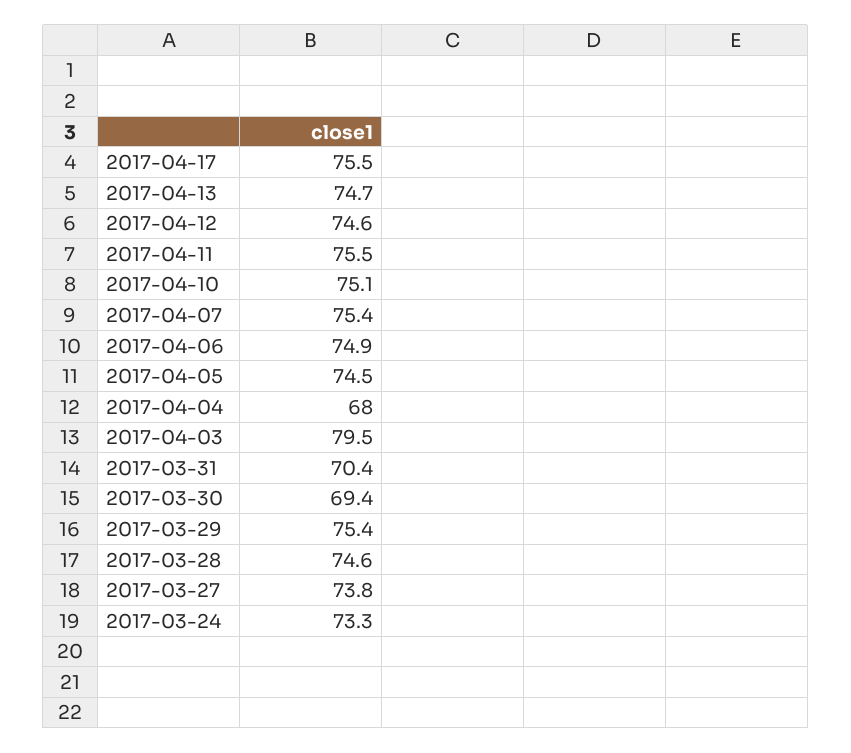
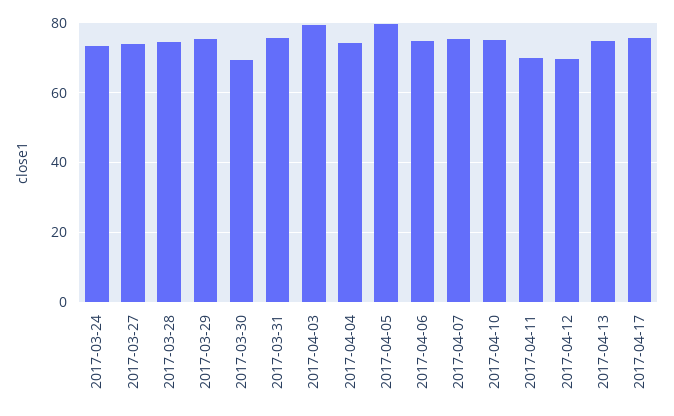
2017-04-12: 74.6 -> 70
2017-04-11: 75.5 -> 70
2017-04-05: 74.5 -> 80
2017-04-04: 68 -> 74
2017-03-31: 70.4 -> 76

